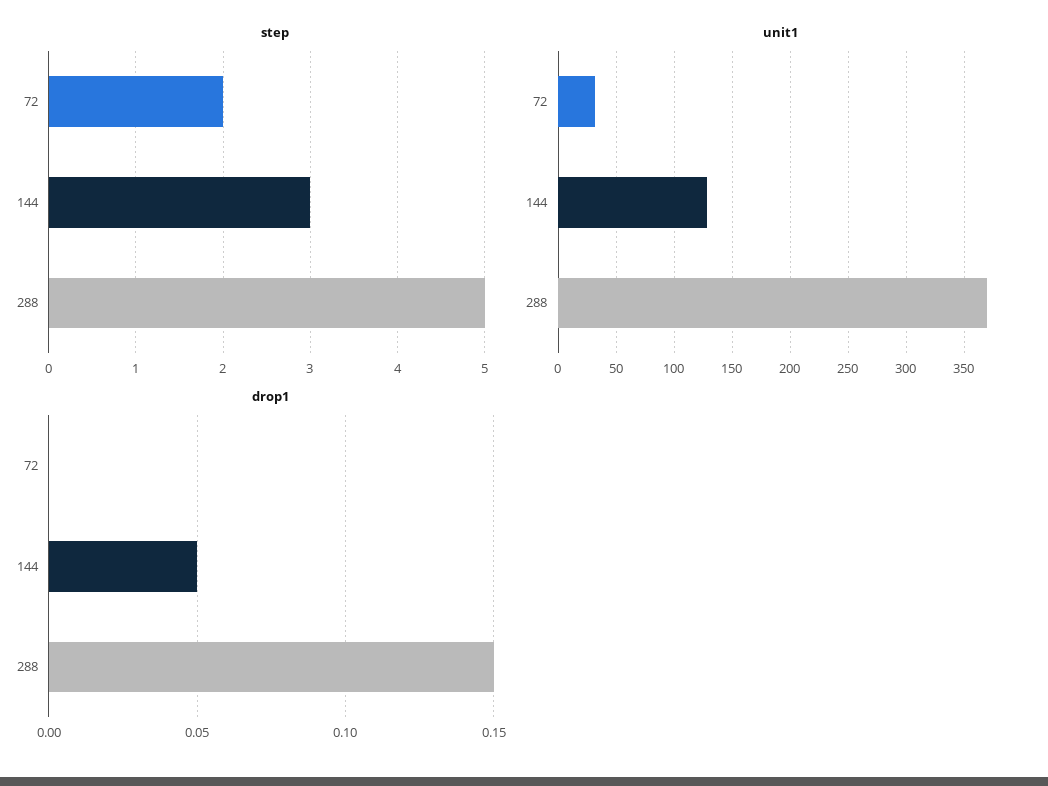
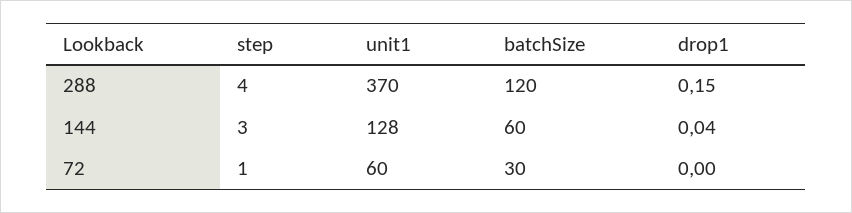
step, 72: 2 -> 1
step, 288: 5 -> 4
unit1, 72: 30 -> 60
drop1, 144: 0.05 -> 0.04
batchSize, 288: none -> 120
batchSize, 144: none -> 60
batchSize, 72: none -> 30

